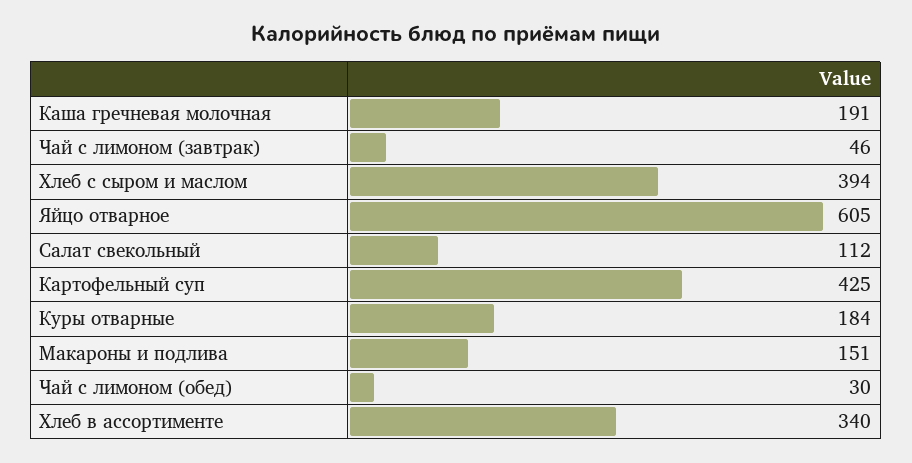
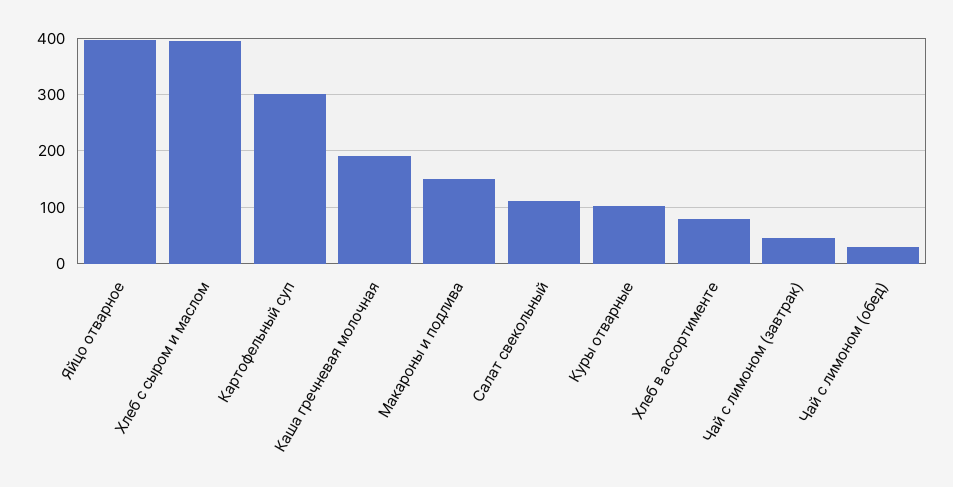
Яйцо отварное: 605 -> 400
Картофельный суп: 425 -> 300
Куры отварные: 184 -> 100
Хлеб в ассортименте: 340 -> 80

